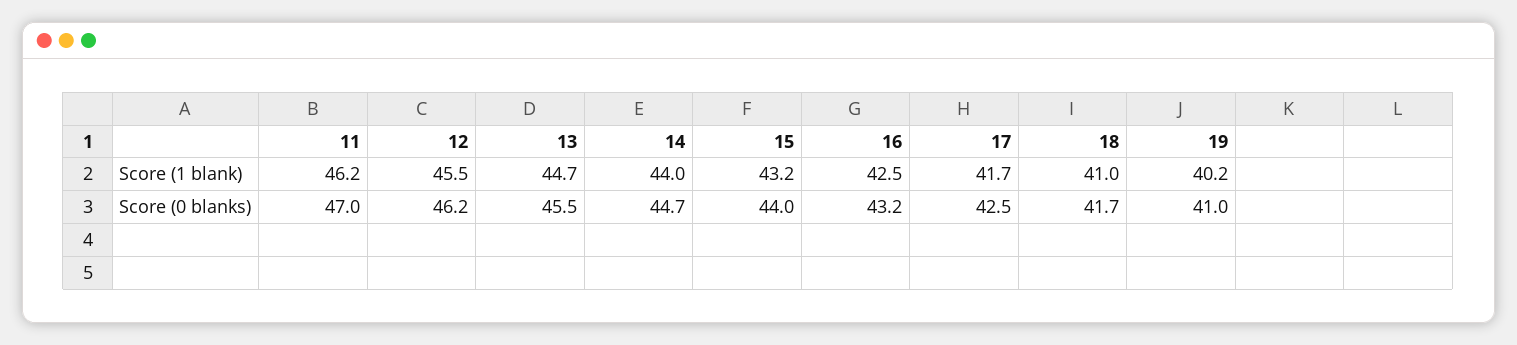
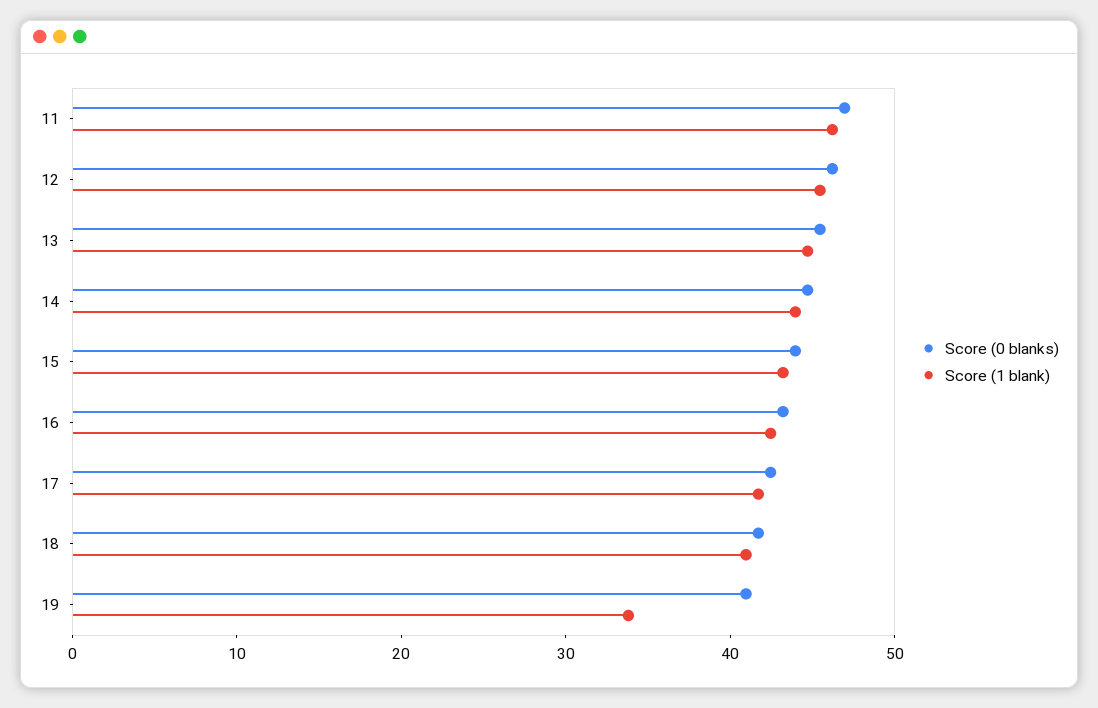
Score (1 blank), 19: 40.2 -> 34

